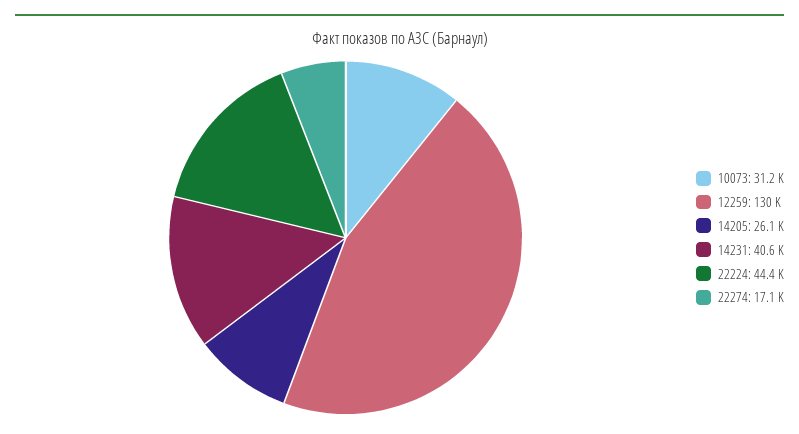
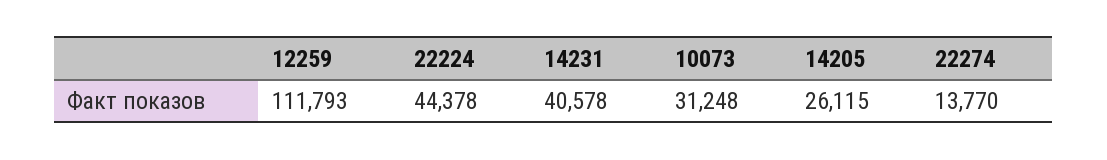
12259: 130000 -> 111793
22274: 17100 -> 13770

